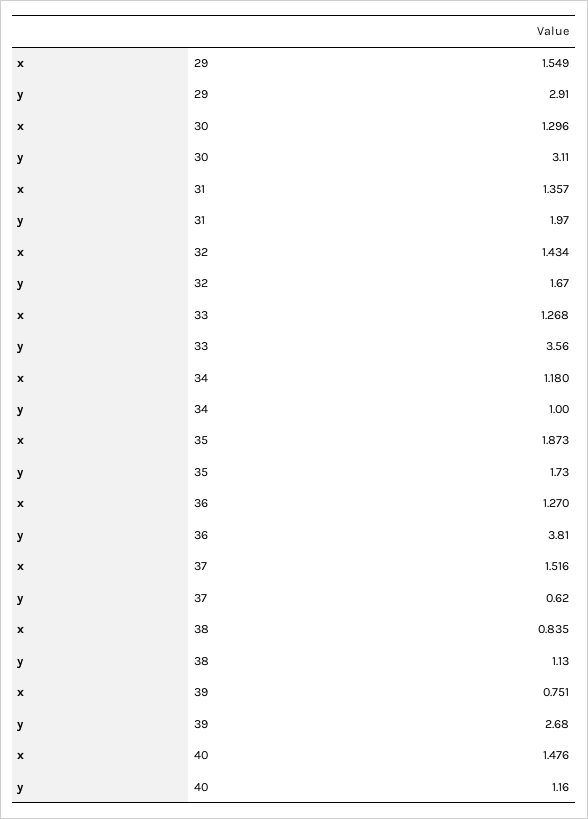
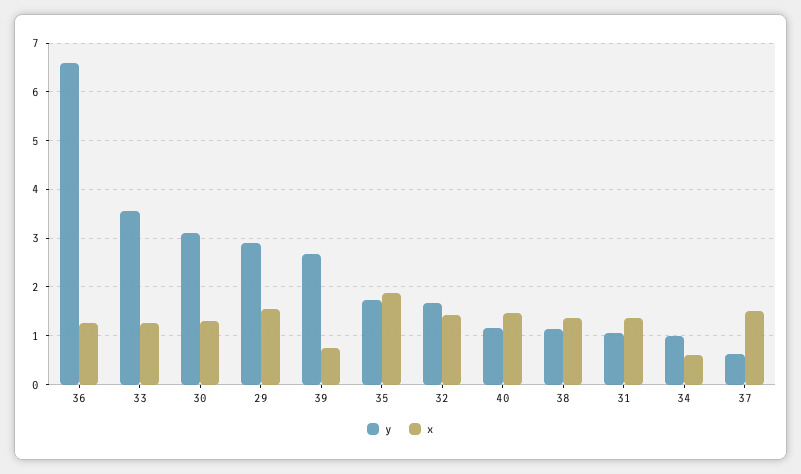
y, 31: 1.97 -> 1
x, 34: 1.18 -> 0.6
y, 36: 3.81 -> 6.6
x, 38: 0.835 -> 1.4

